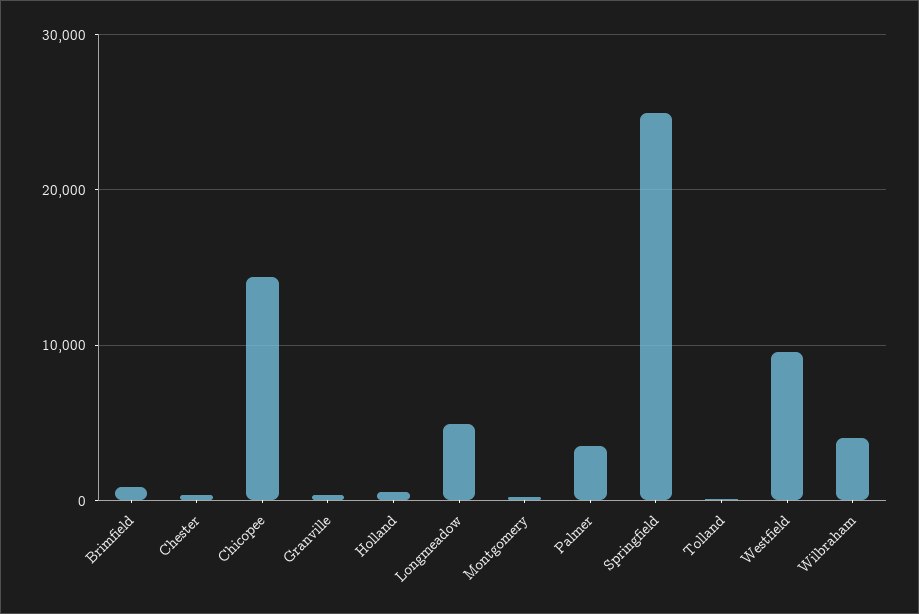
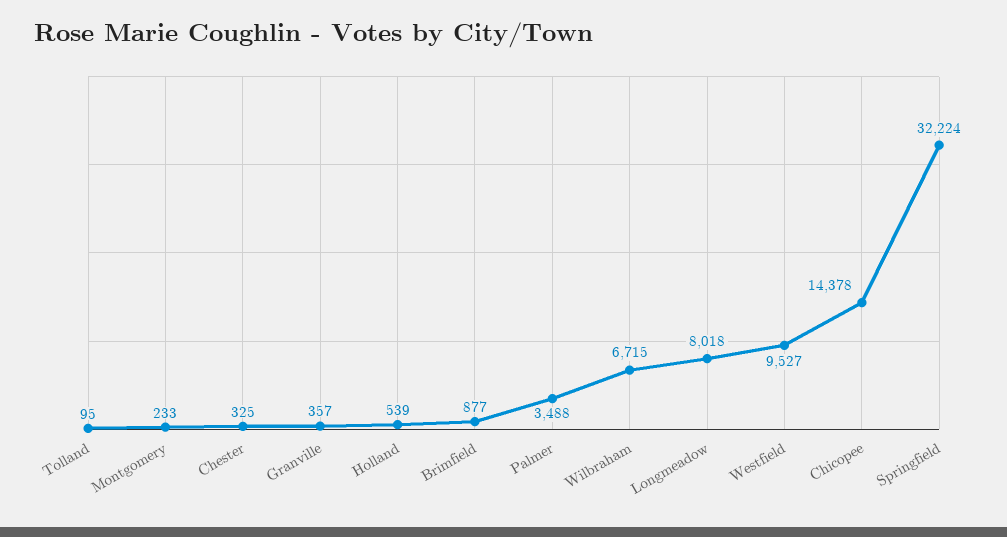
Longmeadow: 5000 -> 8018
Springfield: 25000 -> 32224
Wilbraham: 4000 -> 6715

